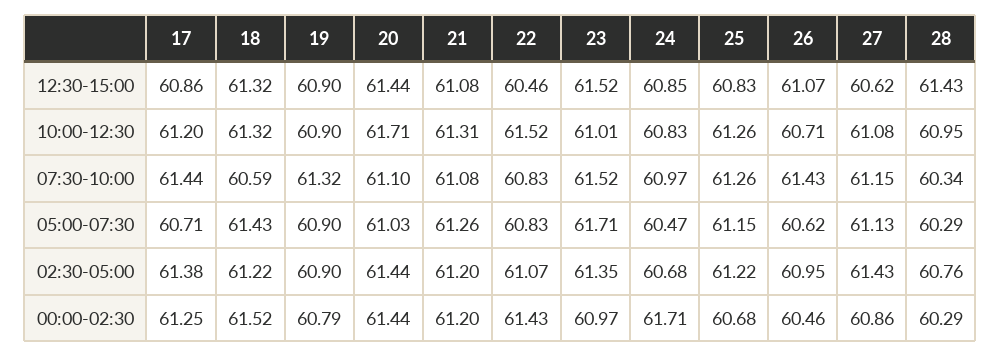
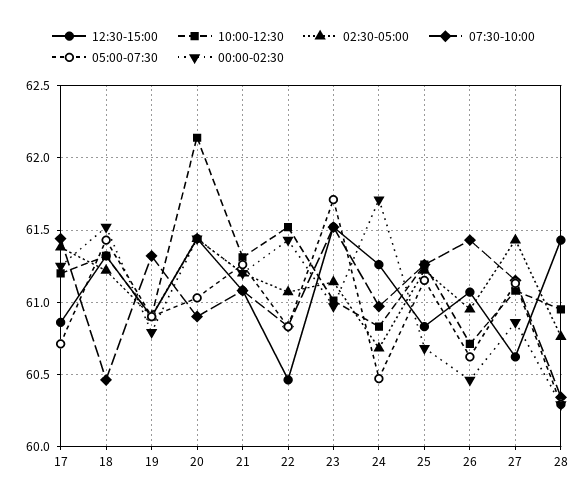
12:30-15:00, 24: 60.85 -> 61.25
10:00-12:30, 20: 61.71 -> 62.15
07:30-10:00, 18: 60.59 -> 60.45
07:30-10:00, 20: 61.1 -> 60.9
02:30-05:00, 23: 61.35 -> 61.15

